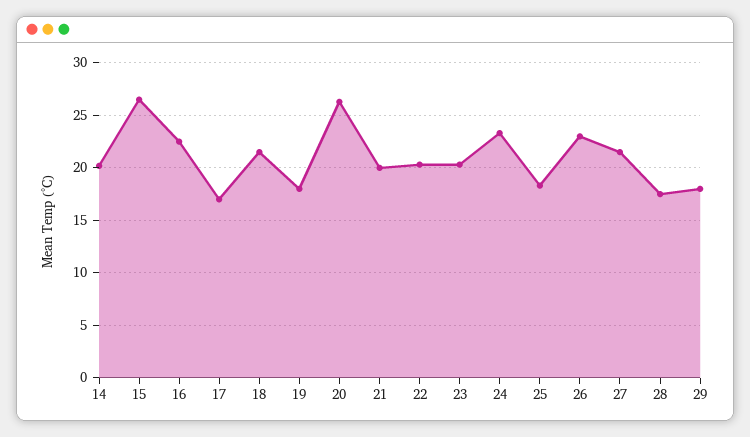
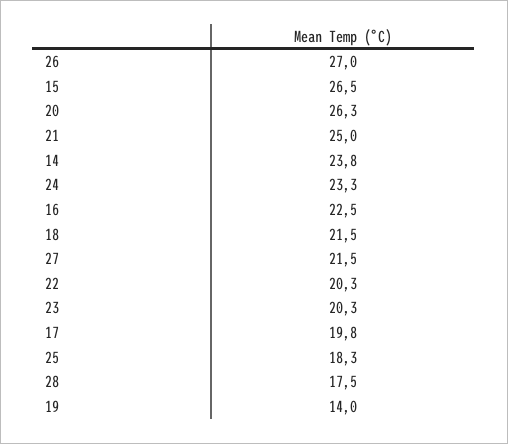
14: 20 -> 23.8
17: 17 -> 19.8
19: 18 -> 14
21: 20 -> 25
26: 23 -> 27
29: 18 -> none

